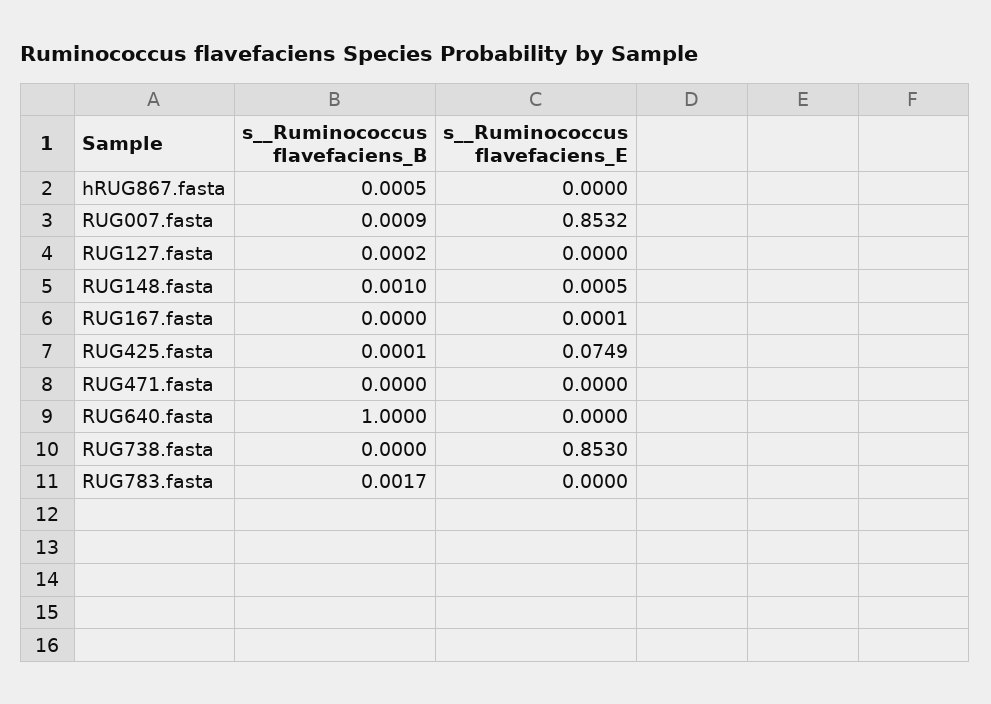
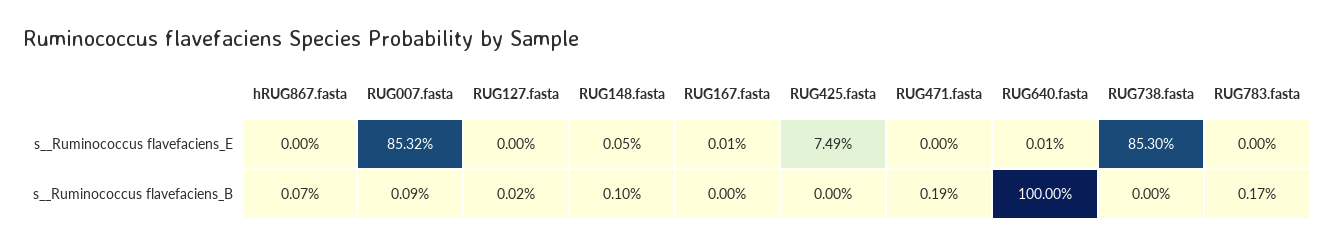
s__Ruminococcus flavefaciens_B, hRUG867.fasta: 0.0005 -> 0.0007
s__Ruminococcus flavefaciens_B, RUG425.fasta: 0.0001 -> 0
s__Ruminococcus flavefaciens_B, RUG471.fasta: 0 -> 0.0019
s__Ruminococcus flavefaciens_E, RUG640.fasta: 0 -> 0.0001

